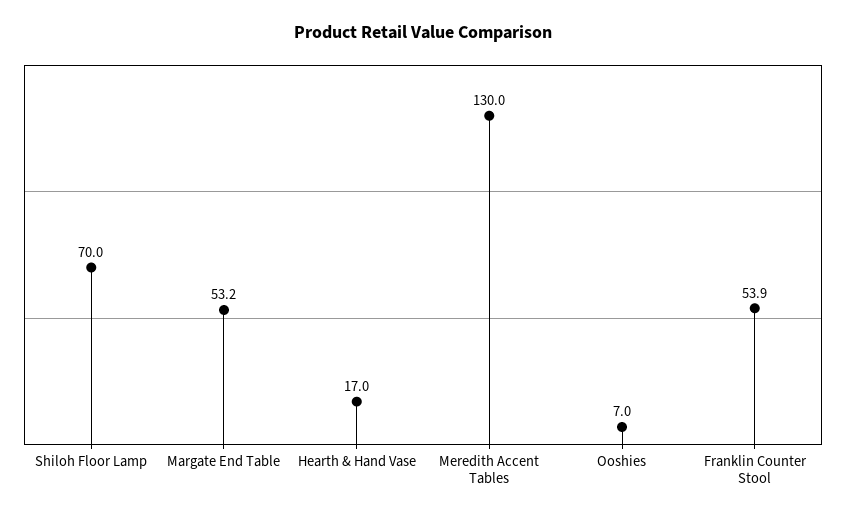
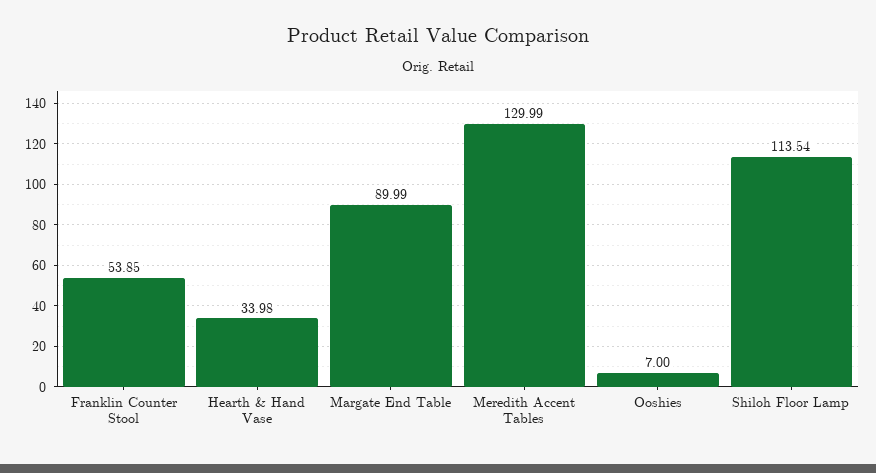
Shiloh Floor Lamp: 70 -> 113.54
Margate End Table: 53.2 -> 89.99
Hearth & Hand Vase: 17 -> 33.98

